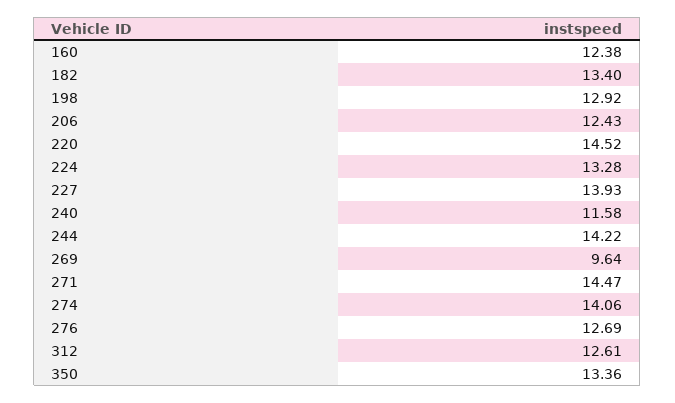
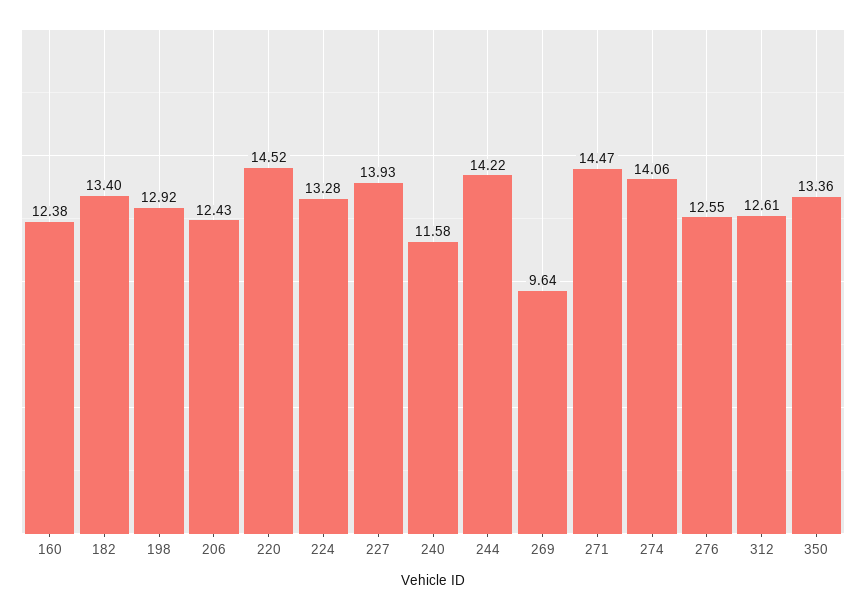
276: 12.69 -> 12.55

